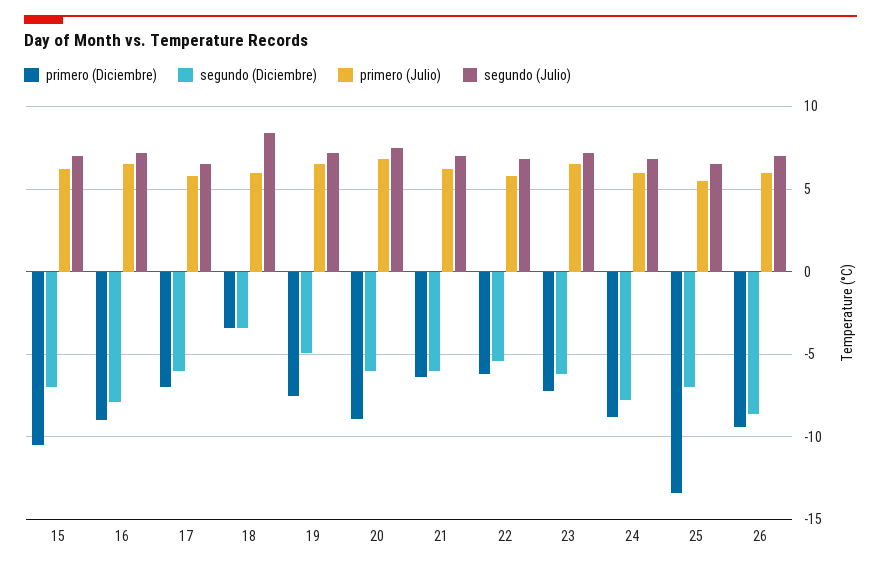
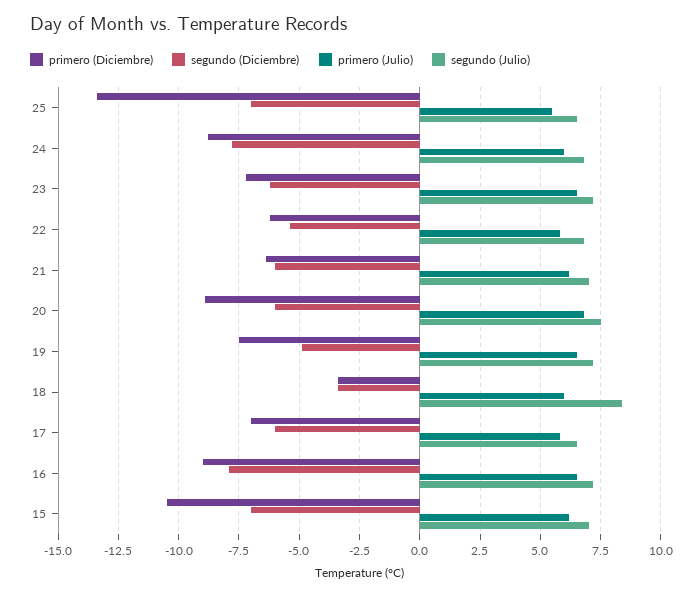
primero (Diciembre), 26: -9.5 -> none
segundo (Diciembre), 26: -8.5 -> none
primero (Julio), 26: 6 -> none
segundo (Julio), 26: 7 -> none

